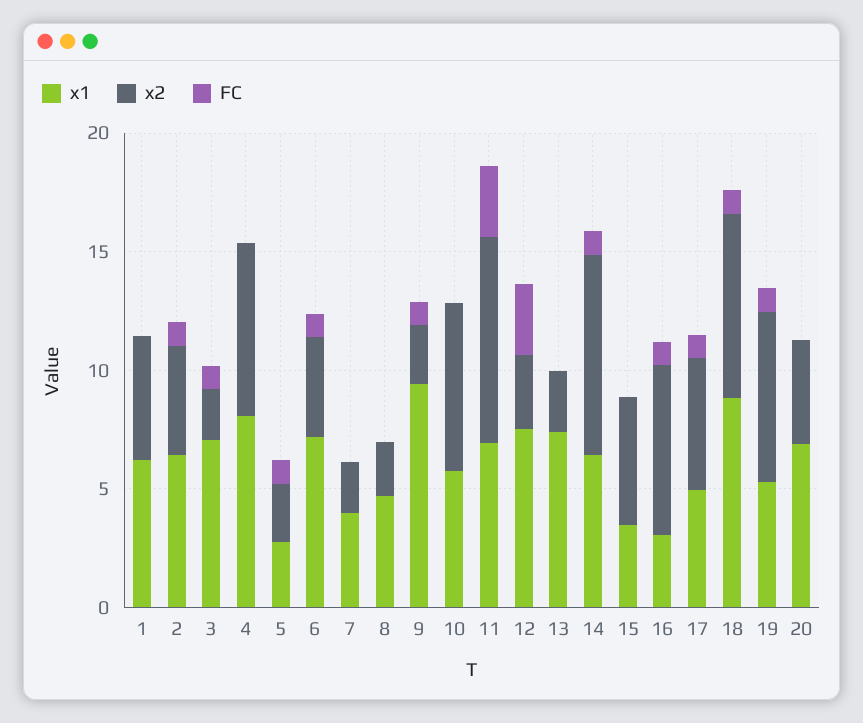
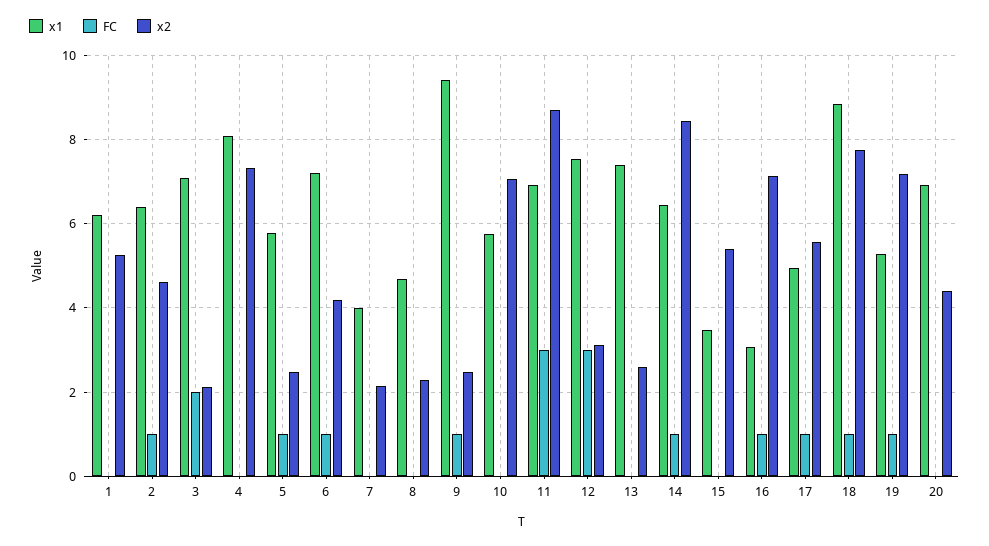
FC, 3: 1 -> 2
x1, 5: 3 -> 5.8

